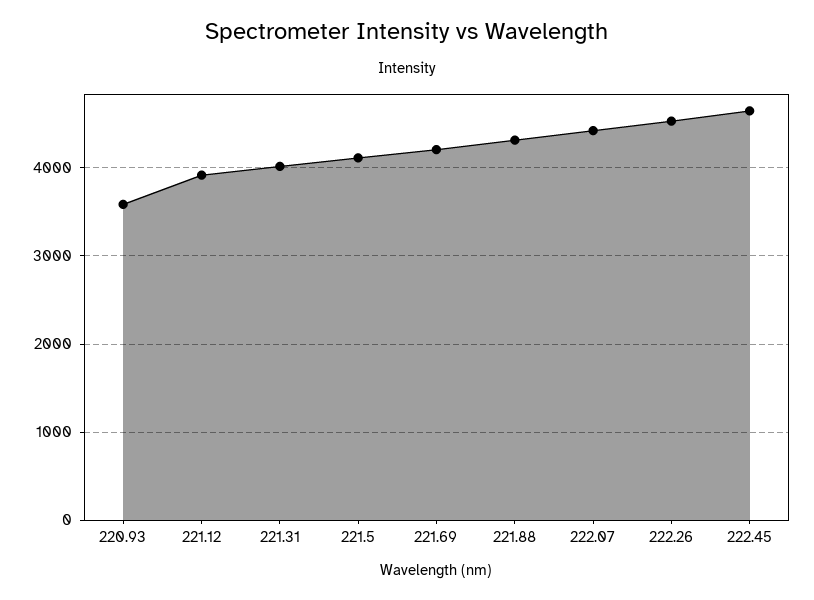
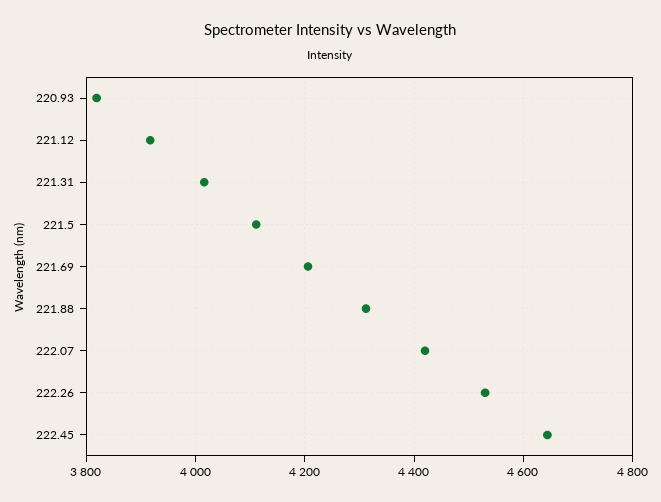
220.93: 3600 -> 3820

